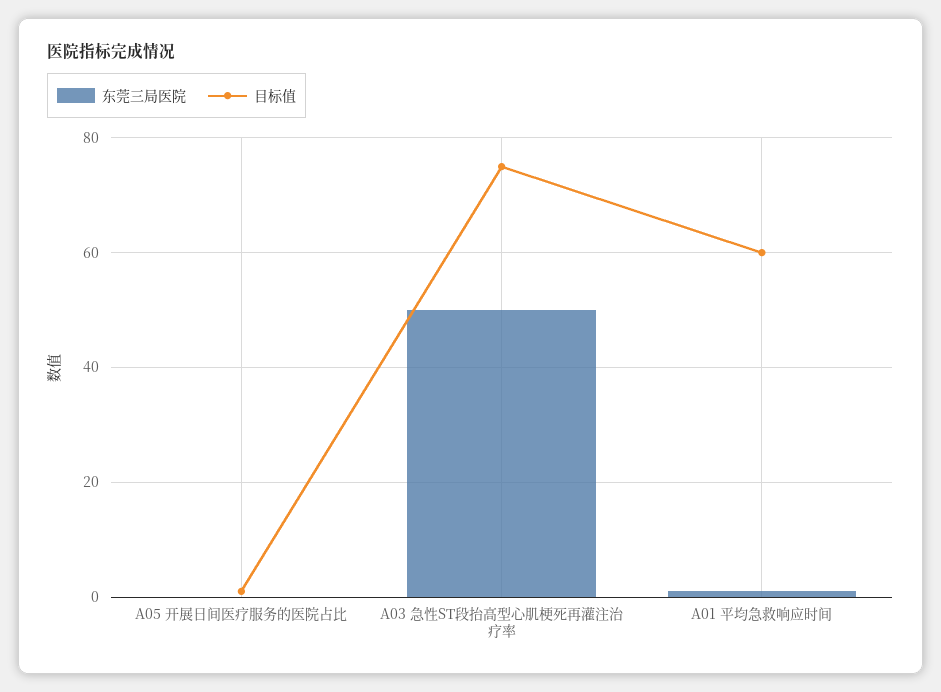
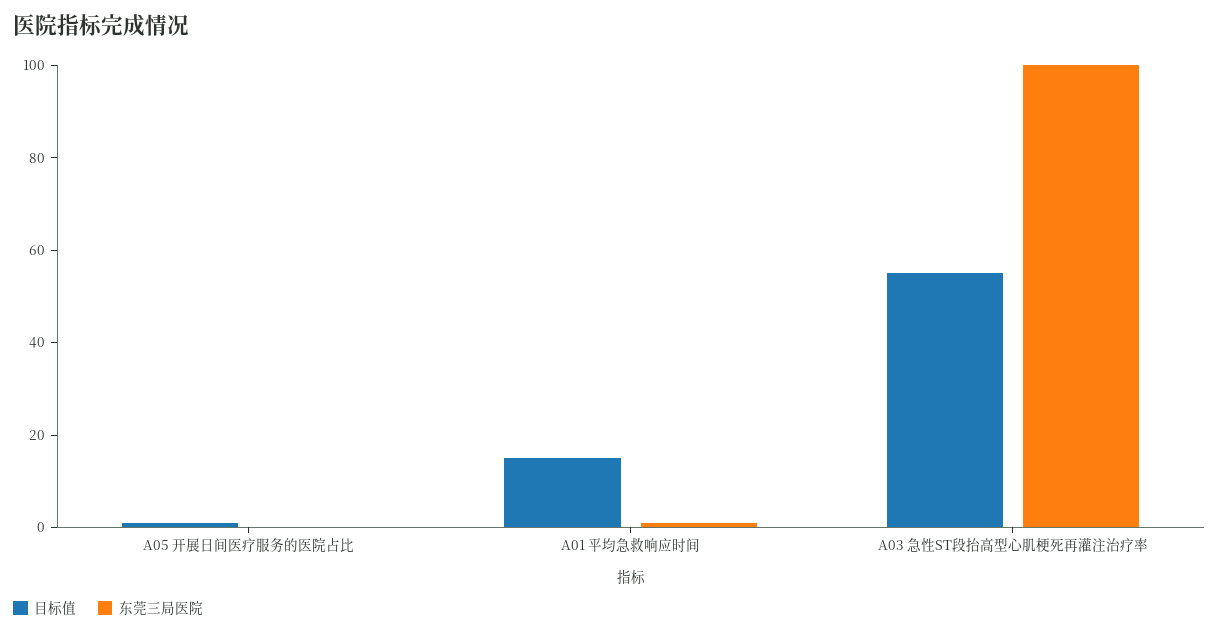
东莞三局医院, A03 急性ST段抬高型心肌梗死再灌注治疗率: 50 -> 100
目标值, A03 急性ST段抬高型心肌梗死再灌注治疗率: 75 -> 55
目标值, A01 平均急救响应时间: 60 -> 15

